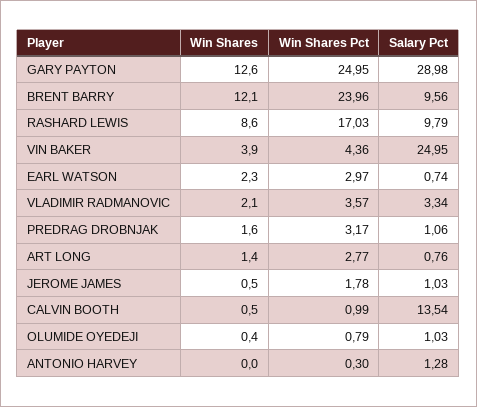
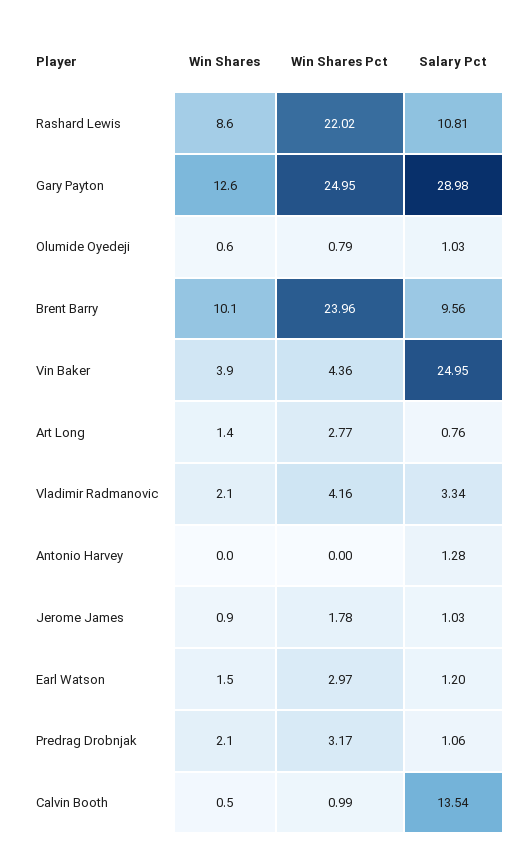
Win Shares, BRENT BARRY: 12.1 -> 10.1
Win Shares Pct, RASHARD LEWIS: 17.03 -> 22.02
Salary Pct, RASHARD LEWIS: 9.79 -> 10.81
Win Shares, EARL WATSON: 2.3 -> 1.5
Salary Pct, EARL WATSON: 0.74 -> 1.2
Win Shares Pct, VLADIMIR RADMANOVIC: 3.57 -> 4.16
Win Shares, PREDRAG DROBNJAK: 1.6 -> 2.1
Win Shares, JEROME JAMES: 0.5 -> 0.9
Win Shares, OLUMIDE OYEDEJI: 0.4 -> 0.6
Win Shares Pct, ANTONIO HARVEY: 0.3 -> 0

